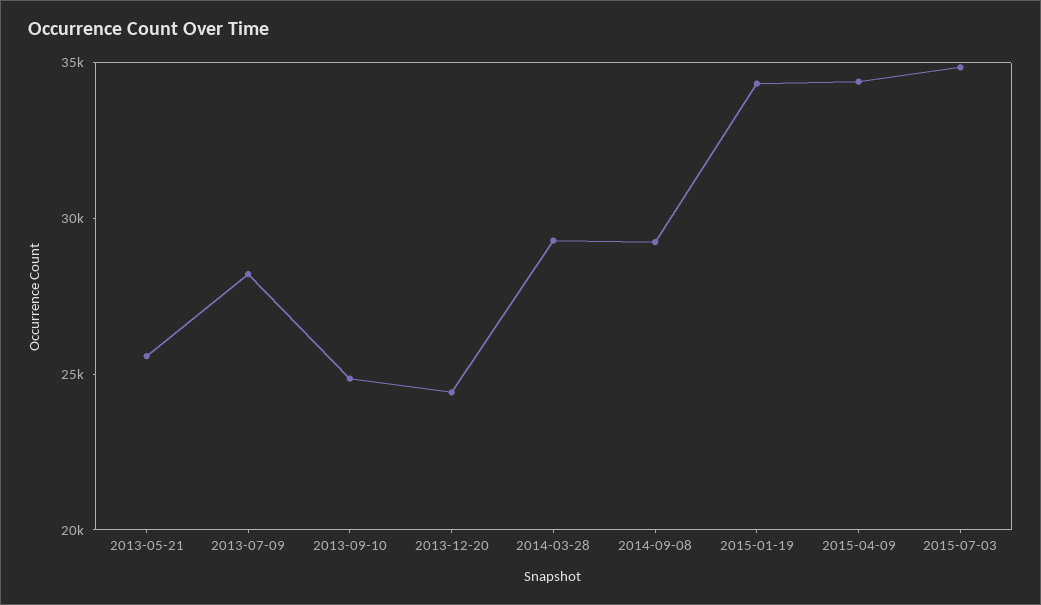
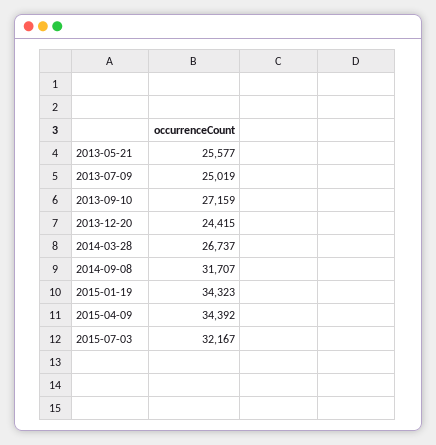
2013-07-09: 28000 -> 25019
2013-09-10: 25000 -> 27159
2014-03-28: 29000 -> 26737
2014-09-08: 29000 -> 31707
2015-07-03: 35000 -> 32167

